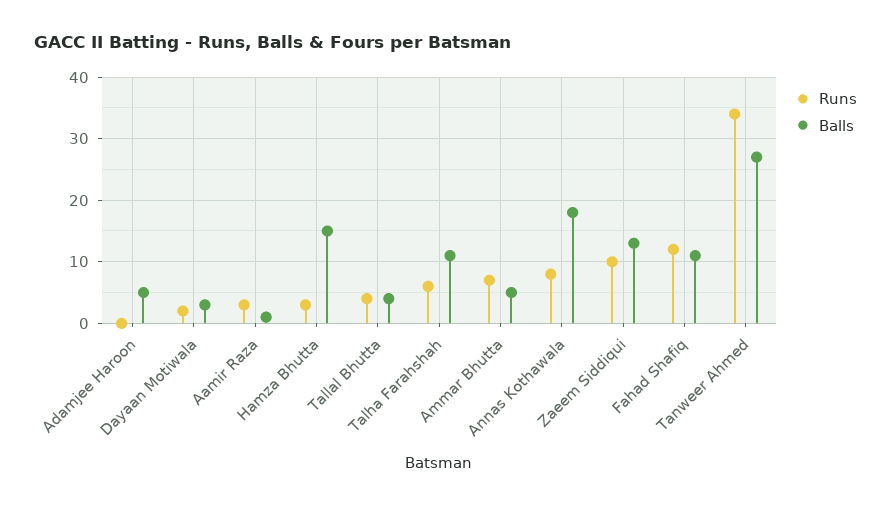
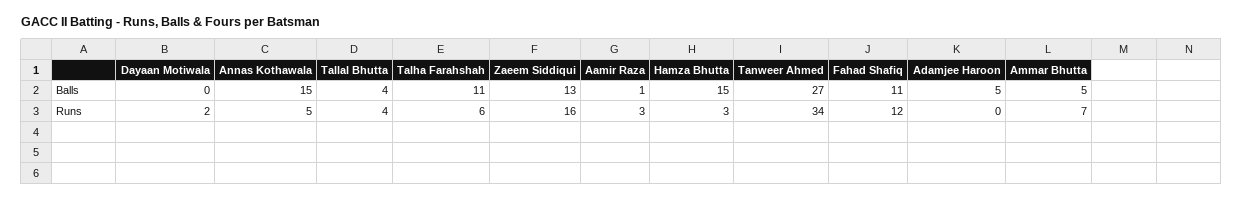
Balls, Dayaan Motiwala: 3 -> 0
Runs, Annas Kothawala: 8 -> 5
Balls, Annas Kothawala: 18 -> 15
Runs, Zaeem Siddiqui: 10 -> 16

